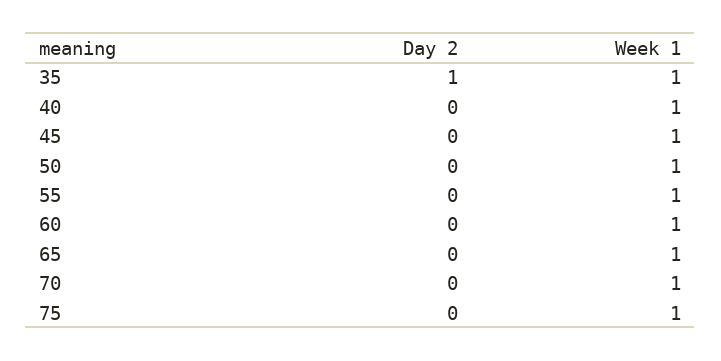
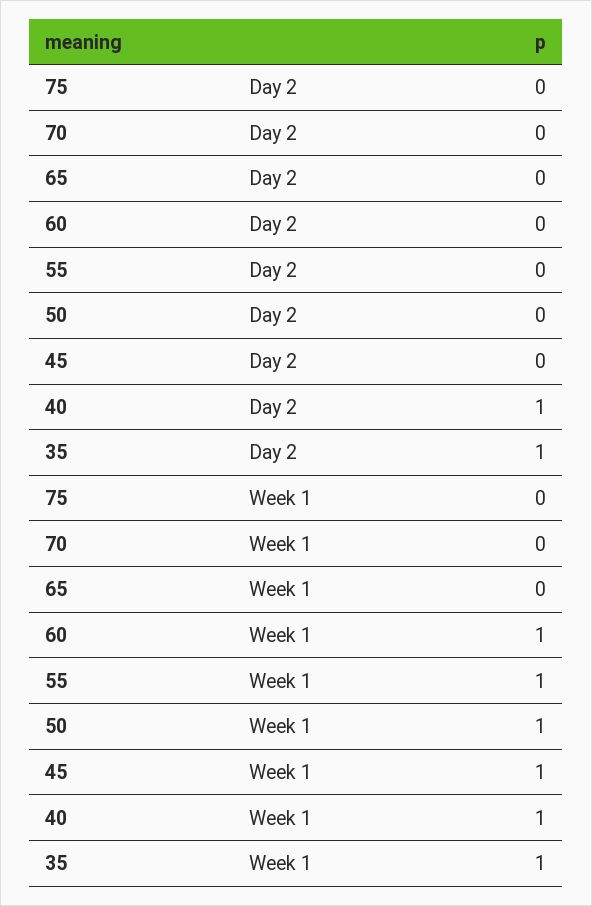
Day 2, 40: 0 -> 1
Week 1, 65: 1 -> 0
Week 1, 70: 1 -> 0
Week 1, 75: 1 -> 0

